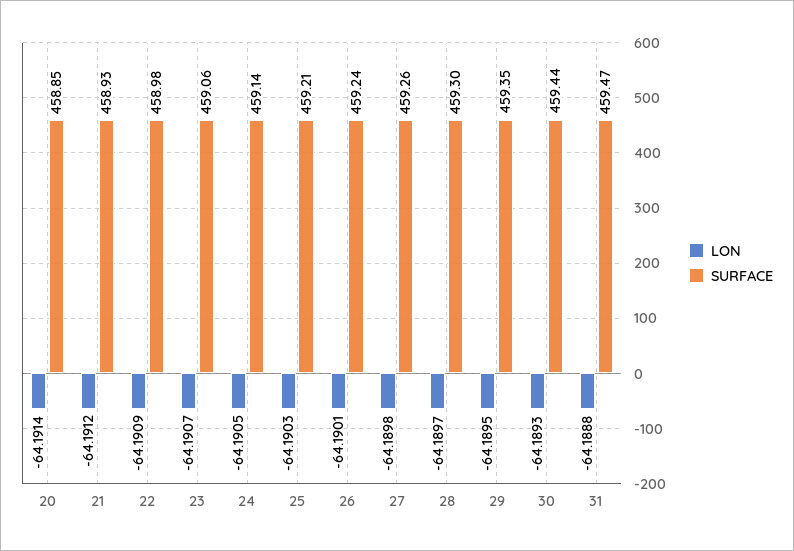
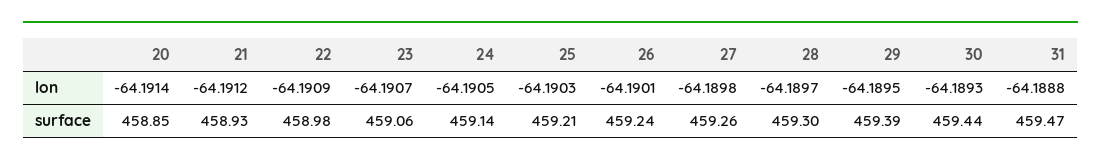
SURFACE, 29: 459.35 -> 459.39

